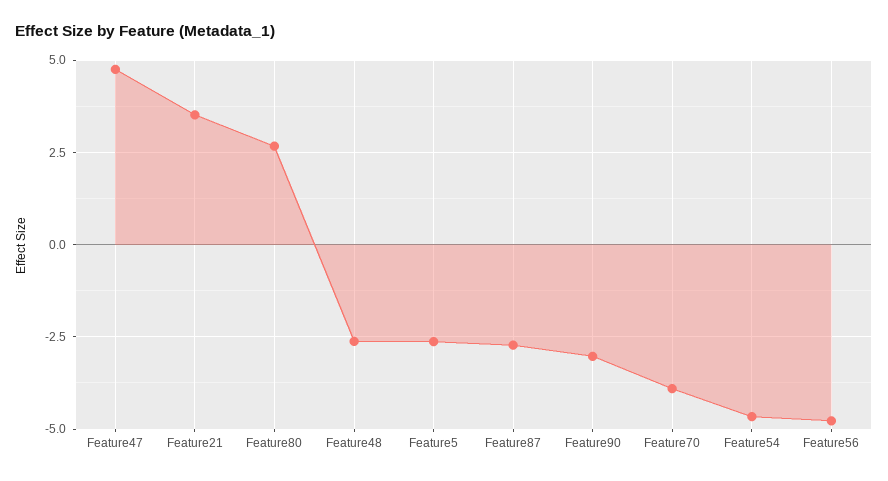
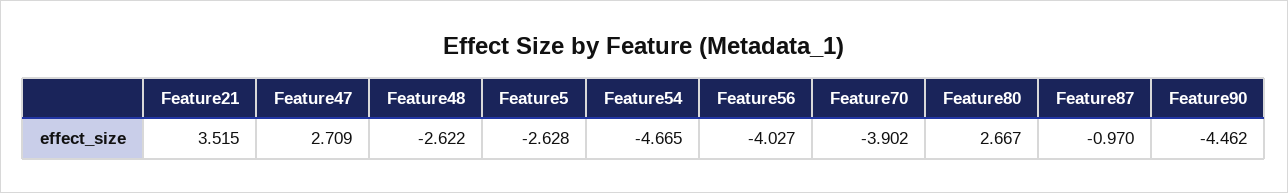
Feature47: 4.75 -> 2.709
Feature87: -2.75 -> -0.97
Feature90: -3 -> -4.462
Feature56: -4.75 -> -4.027

